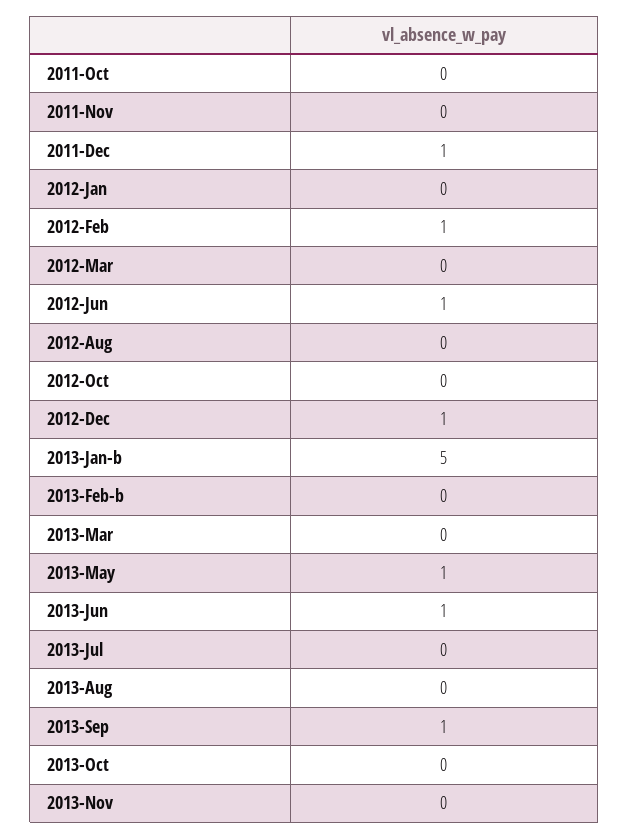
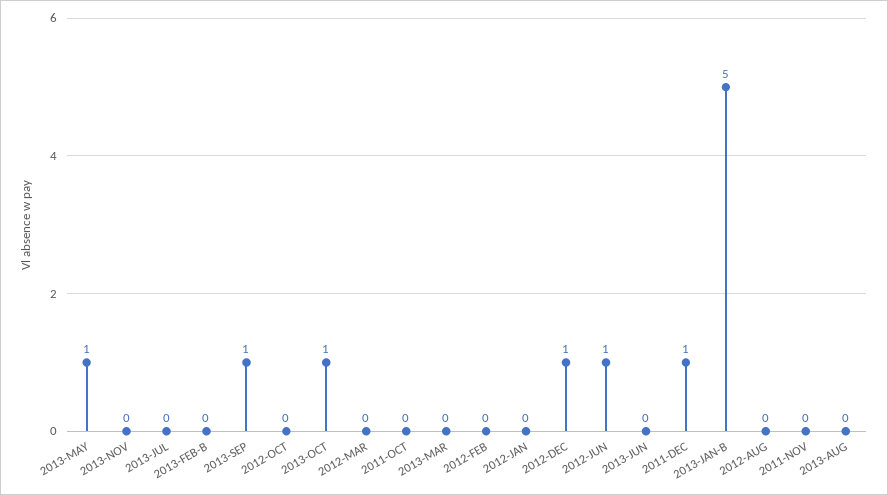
2012-Feb: 1 -> 0
2013-Jun: 1 -> 0
2013-Oct: 0 -> 1

